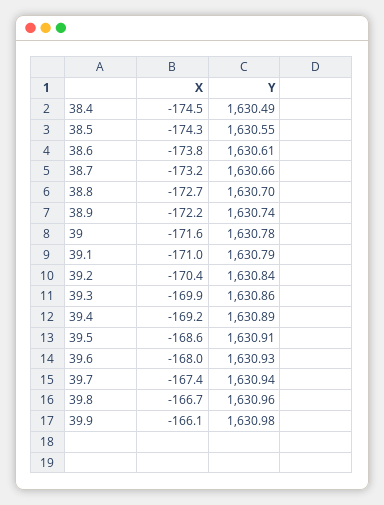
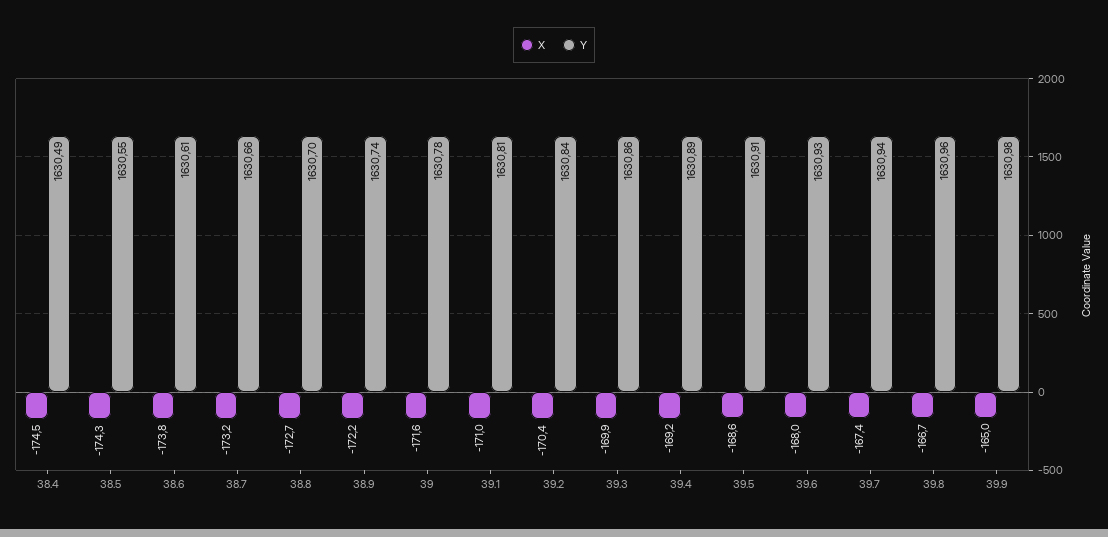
Y, 39.1: 1630.79 -> 1630.81
X, 39.9: -166.1 -> -165

